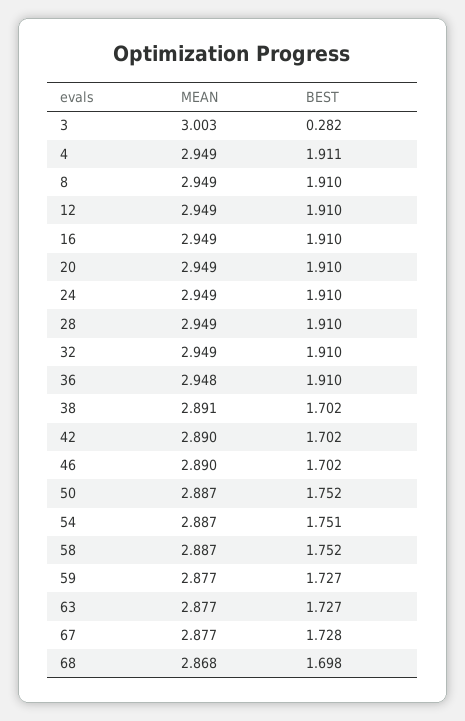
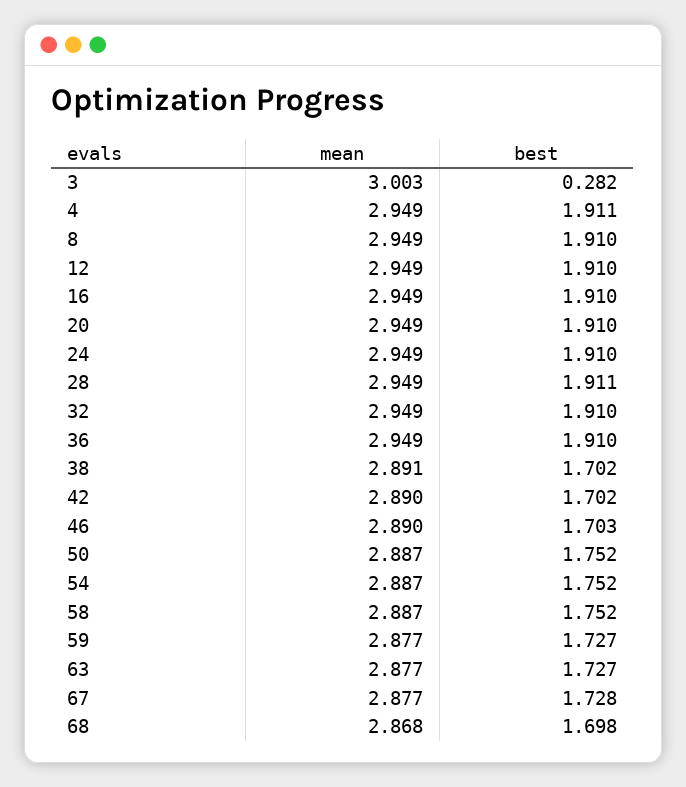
BEST, 28: 1.91 -> 1.911
MEAN, 36: 2.948 -> 2.949
BEST, 46: 1.702 -> 1.703
BEST, 54: 1.751 -> 1.752

